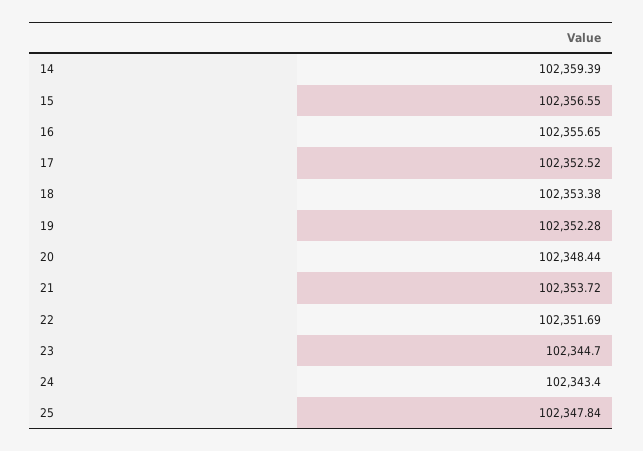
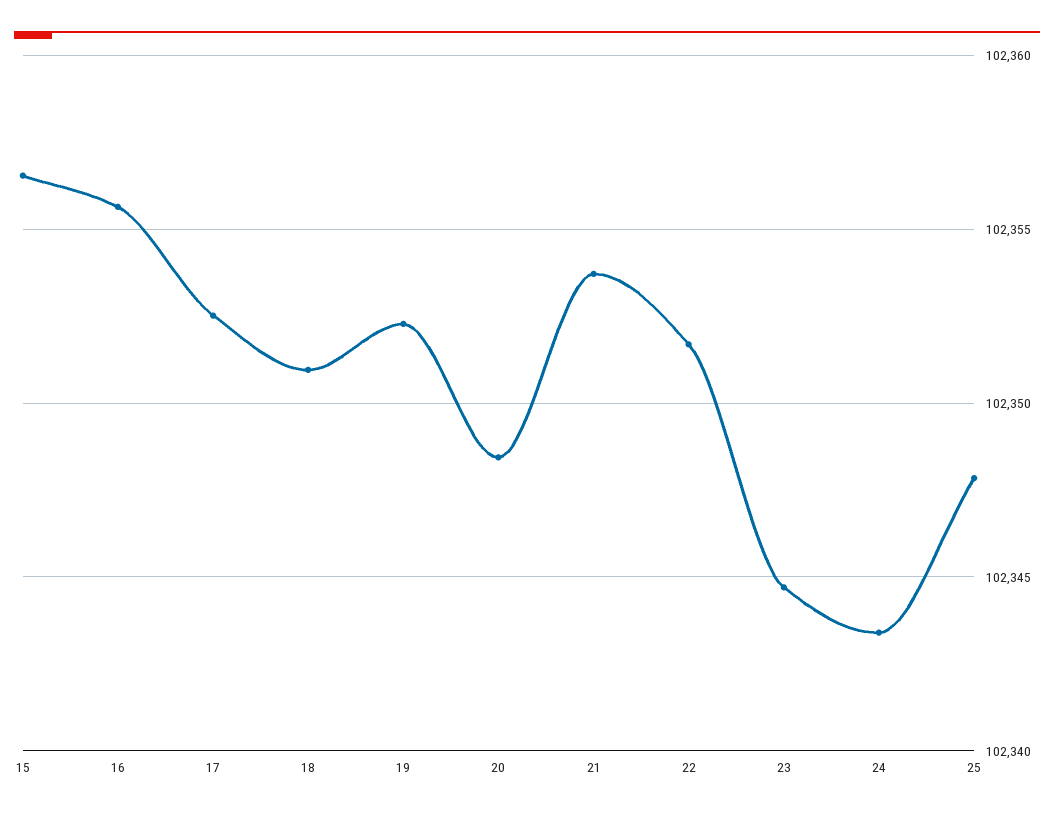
14: 102359.39 -> none
18: 102353.38 -> 102351

